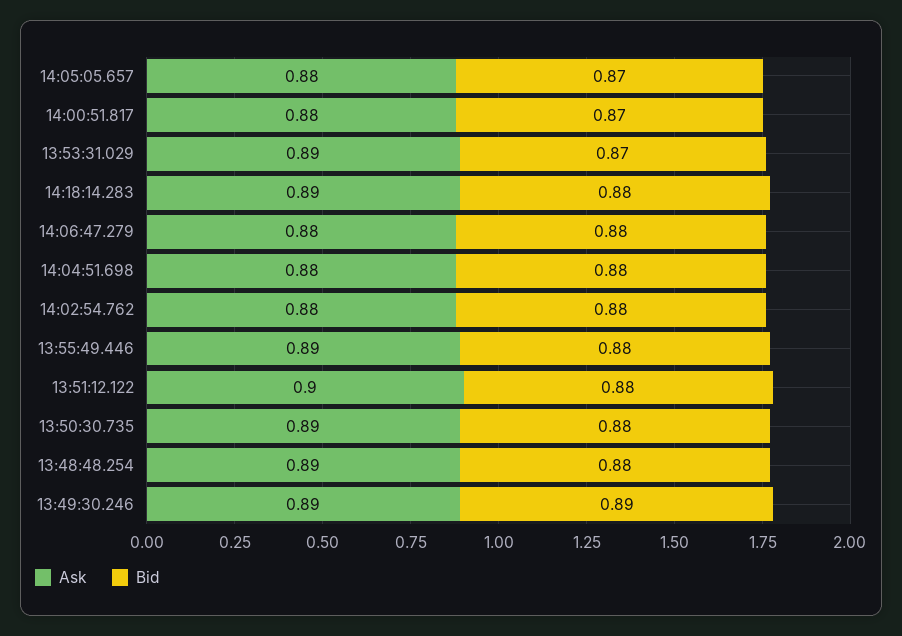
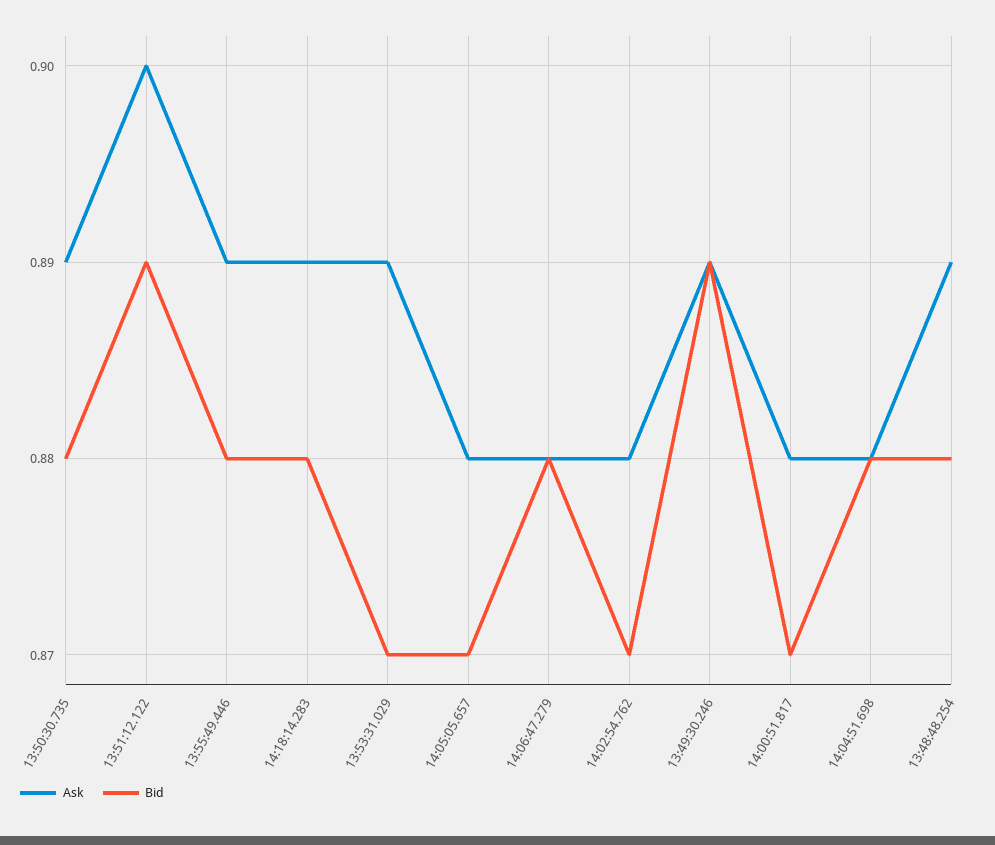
Bid, 14:02:54.762: 0.88 -> 0.87
Bid, 13:51:12.122: 0.88 -> 0.89

